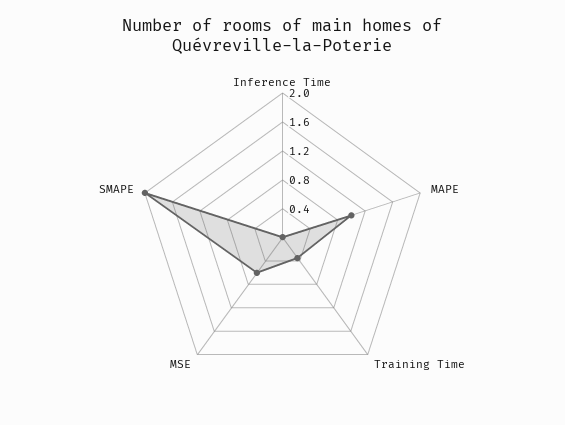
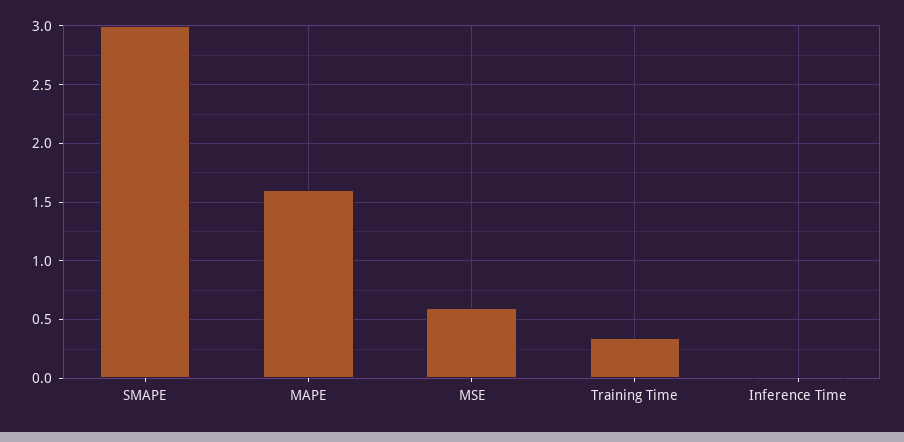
MAPE: 1 -> 1.6
SMAPE: 2 -> 3

